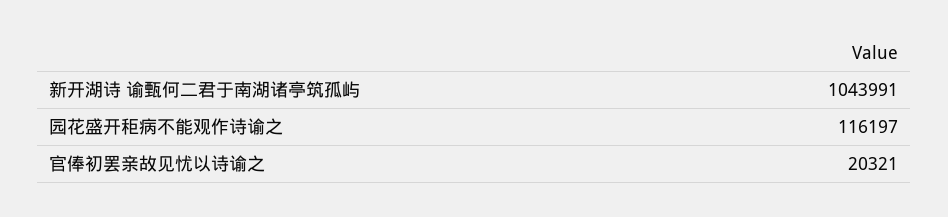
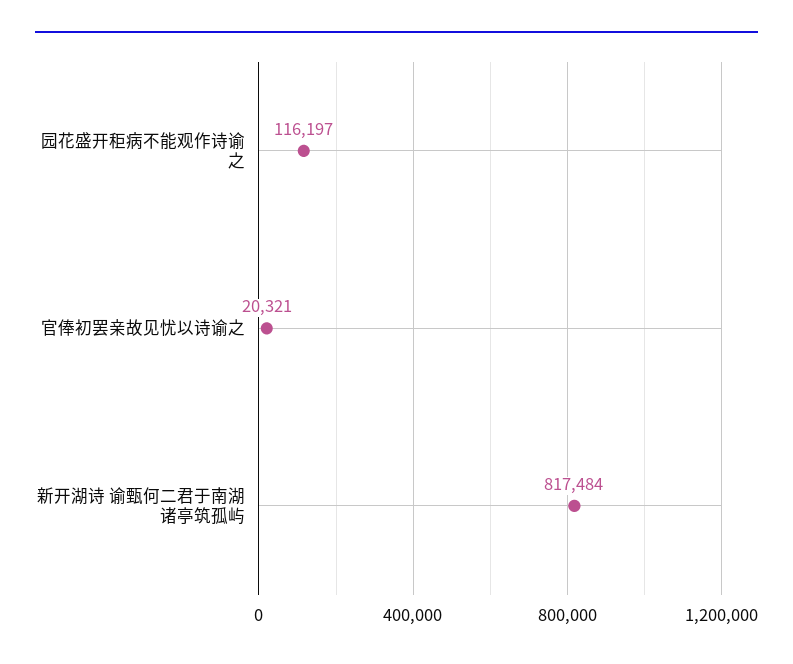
新开湖诗 谕甄何二君于南湖诸亭筑孤屿: 1043991 -> 817484

